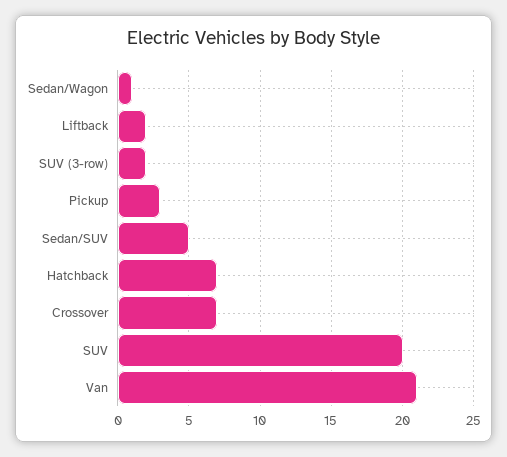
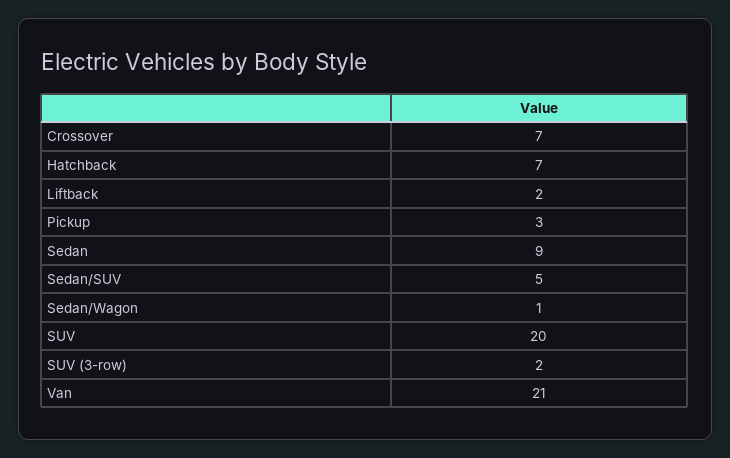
Sedan: none -> 9

